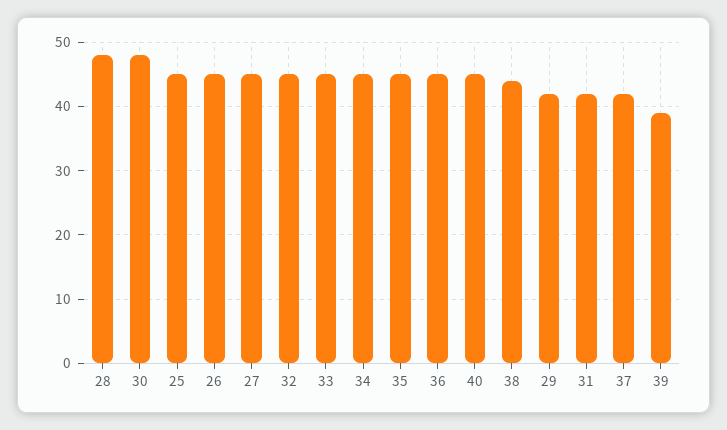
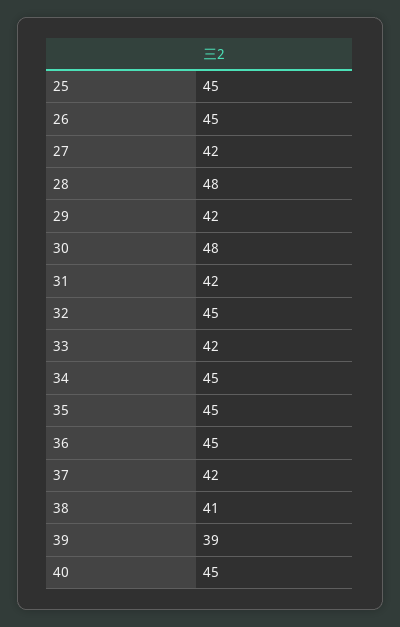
27: 45 -> 42
33: 45 -> 42
38: 44 -> 41

